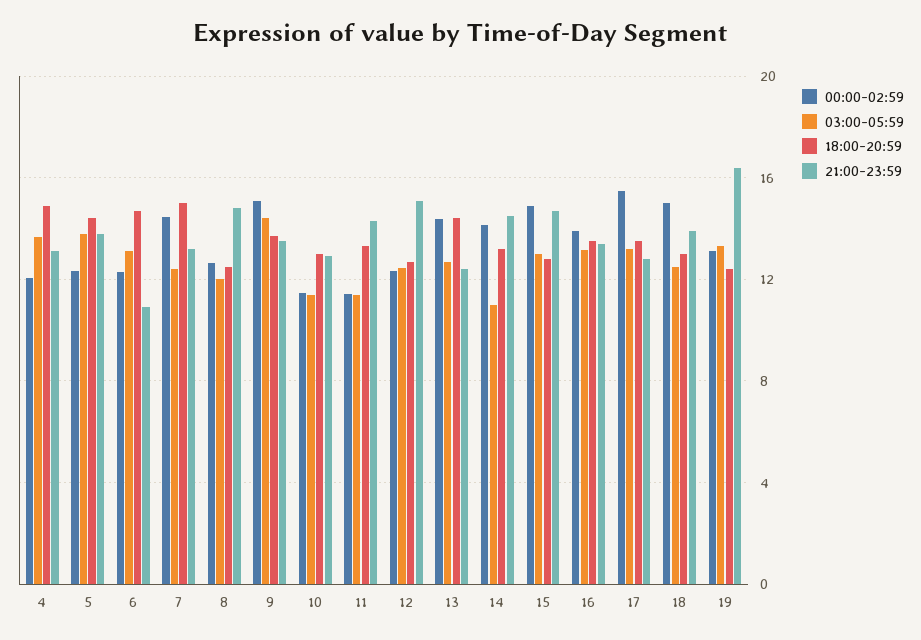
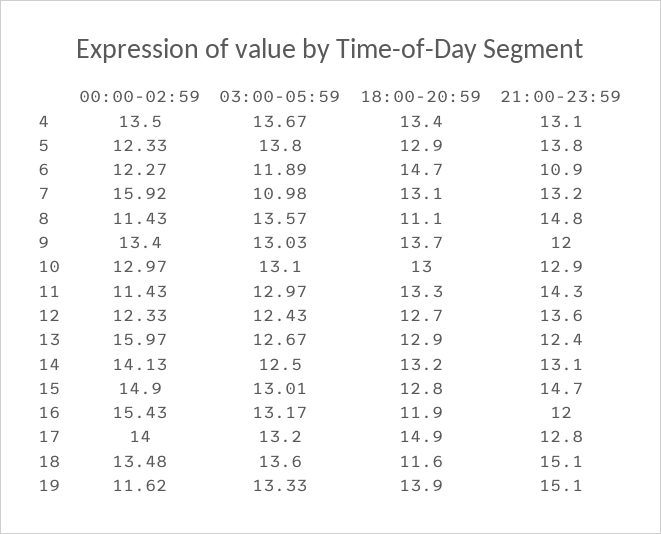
00:00-02:59, 4: 12 -> 13.5
18:00-20:59, 4: 15 -> 13.4
18:00-20:59, 5: 14.5 -> 12.9
03:00-05:59, 6: 13 -> 11.89
00:00-02:59, 7: 14.5 -> 15.92
03:00-05:59, 7: 12.5 -> 10.98
18:00-20:59, 7: 15 -> 13.1
00:00-02:59, 8: 12.5 -> 11.43
03:00-05:59, 8: 12 -> 13.57
18:00-20:59, 8: 12.5 -> 11.1
00:00-02:59, 9: 15 -> 13.4
03:00-05:59, 9: 14.5 -> 13.03
21:00-23:59, 9: 13.5 -> 12
00:00-02:59, 10: 11.5 -> 12.97
03:00-05:59, 10: 11.5 -> 13.1
03:00-05:59, 11: 11.5 -> 12.97
21:00-23:59, 12: 15 -> 13.6
00:00-02:59, 13: 14.5 -> 15.97
18:00-20:59, 13: 14.5 -> 12.9
03:00-05:59, 14: 11 -> 12.5
21:00-23:59, 14: 14.5 -> 13.1
00:00-02:59, 16: 14 -> 15.43
18:00-20:59, 16: 13.5 -> 11.9
21:00-23:59, 16: 13.5 -> 12
00:00-02:59, 17: 15.5 -> 14
18:00-20:59, 17: 13.5 -> 14.9
00:00-02:59, 18: 15 -> 13.48
03:00-05:59, 18: 12.5 -> 13.6
18:00-20:59, 18: 13 -> 11.6
21:00-23:59, 18: 14 -> 15.1
00:00-02:59, 19: 13 -> 11.62
18:00-20:59, 19: 12.5 -> 13.9
21:00-23:59, 19: 16.5 -> 15.1

